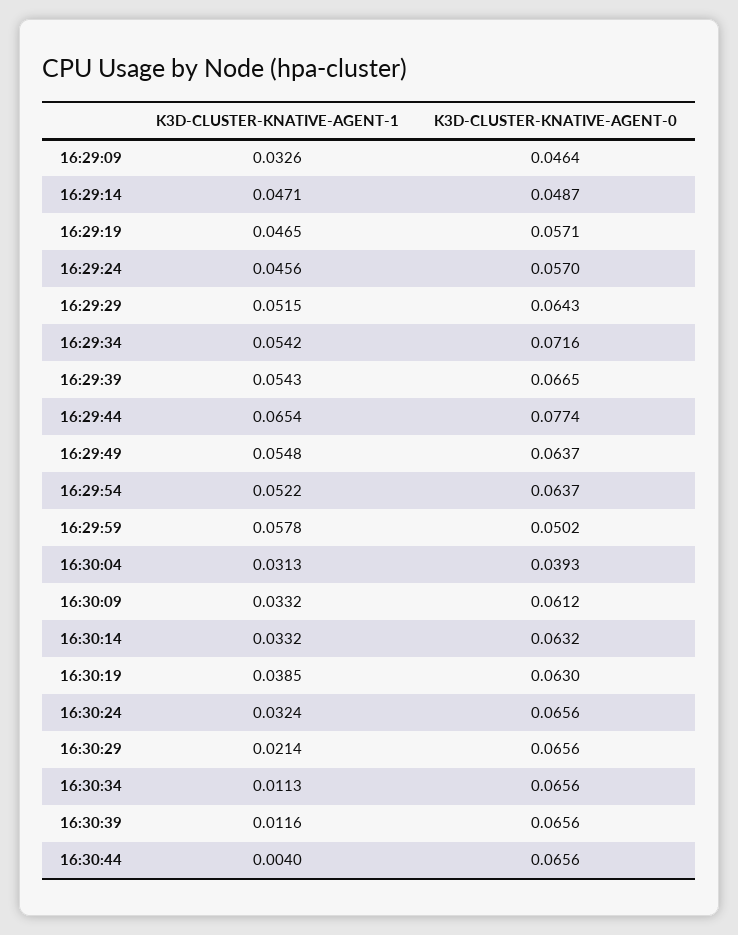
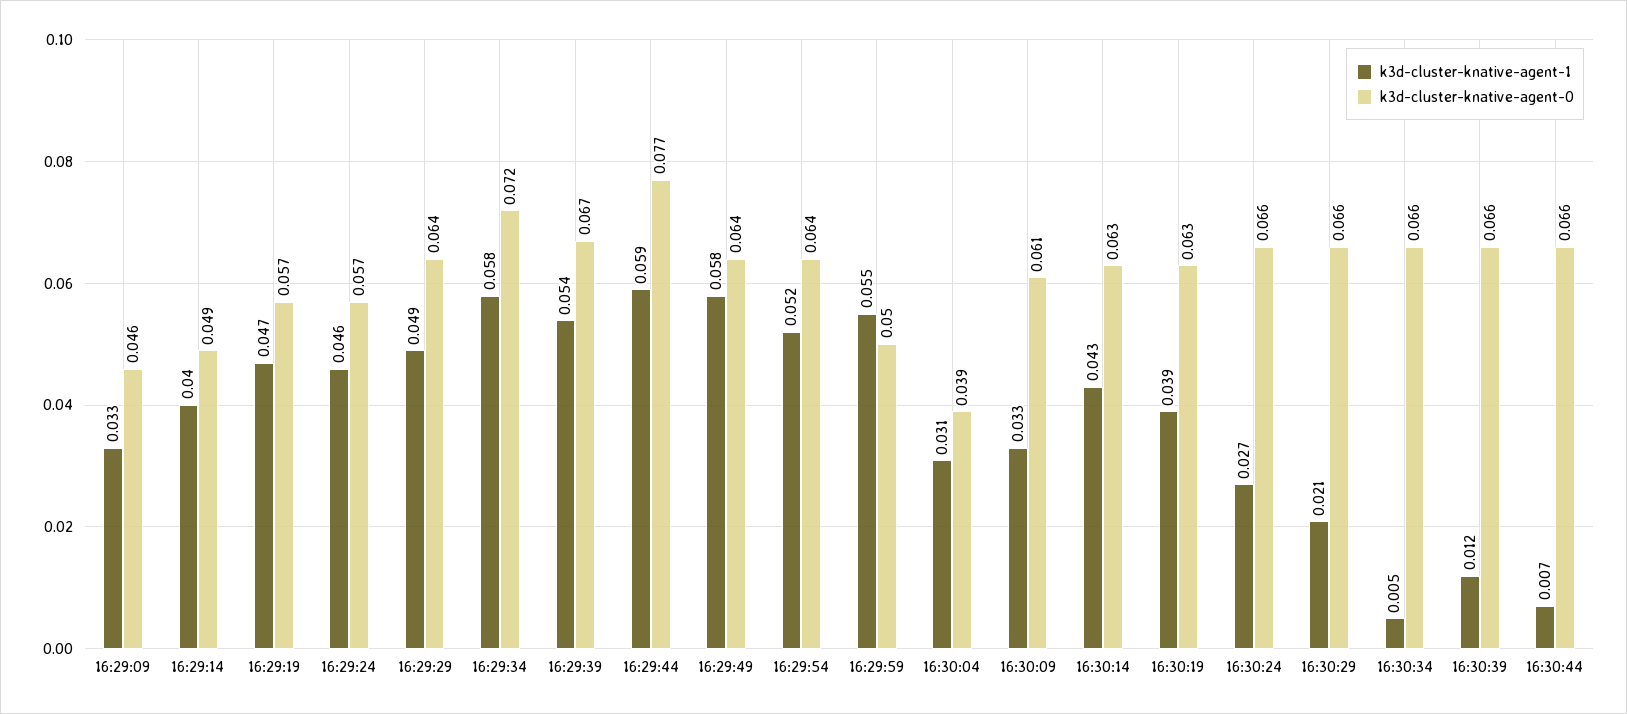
K3D-CLUSTER-KNATIVE-AGENT-1, 16:29:14: 0.0471 -> 0.04
K3D-CLUSTER-KNATIVE-AGENT-1, 16:29:29: 0.0515 -> 0.049
K3D-CLUSTER-KNATIVE-AGENT-1, 16:29:34: 0.0542 -> 0.058
K3D-CLUSTER-KNATIVE-AGENT-1, 16:29:44: 0.0654 -> 0.059
K3D-CLUSTER-KNATIVE-AGENT-1, 16:29:49: 0.0548 -> 0.058
K3D-CLUSTER-KNATIVE-AGENT-1, 16:29:59: 0.0578 -> 0.055
K3D-CLUSTER-KNATIVE-AGENT-1, 16:30:14: 0.0332 -> 0.043
K3D-CLUSTER-KNATIVE-AGENT-1, 16:30:24: 0.0324 -> 0.027
K3D-CLUSTER-KNATIVE-AGENT-1, 16:30:34: 0.0113 -> 0.005
K3D-CLUSTER-KNATIVE-AGENT-1, 16:30:44: 0.004 -> 0.007

